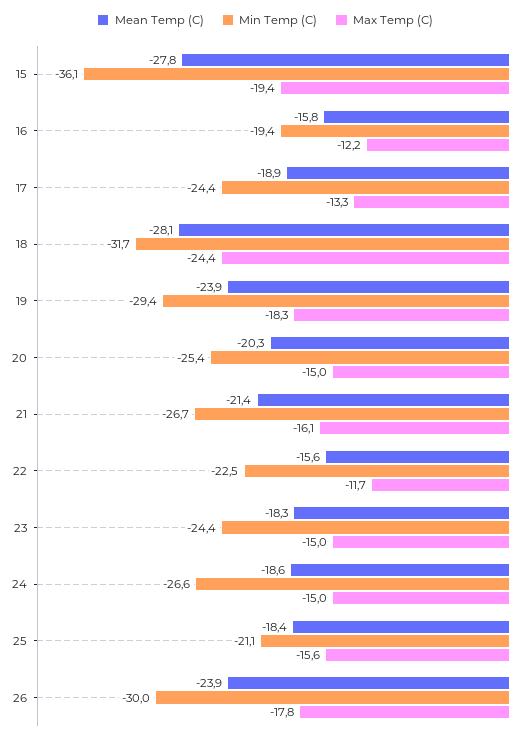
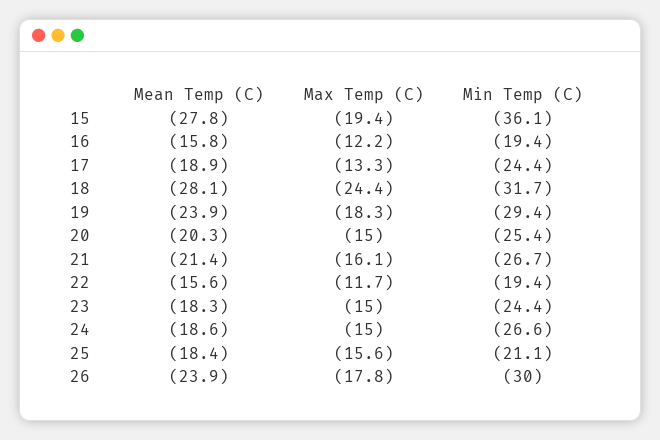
Min Temp (C), 22: -22.5 -> -19.4

